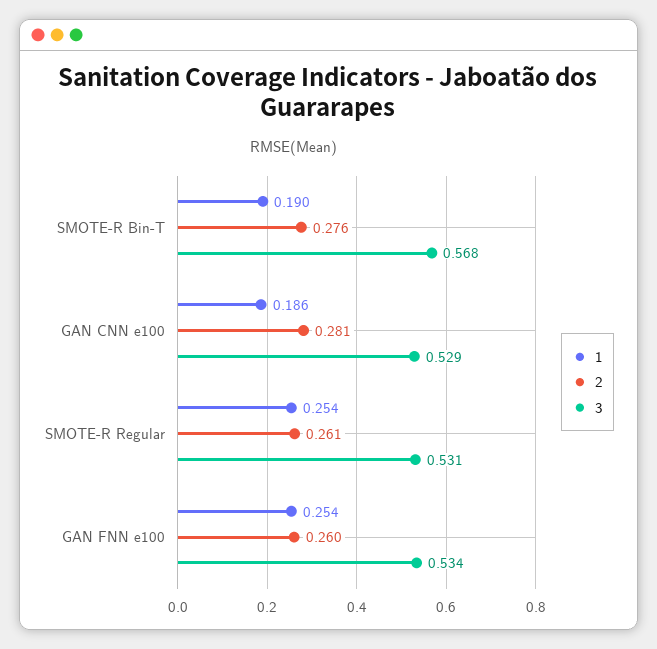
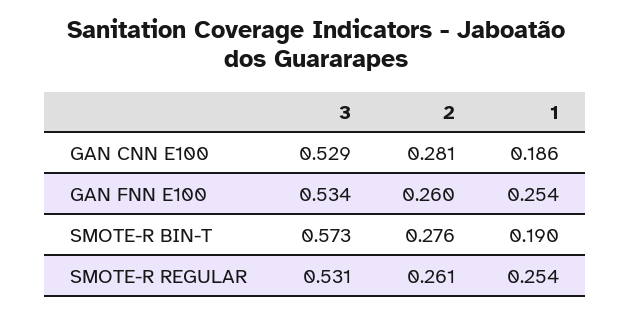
3, SMOTE-R Bin-T: 0.568 -> 0.573

